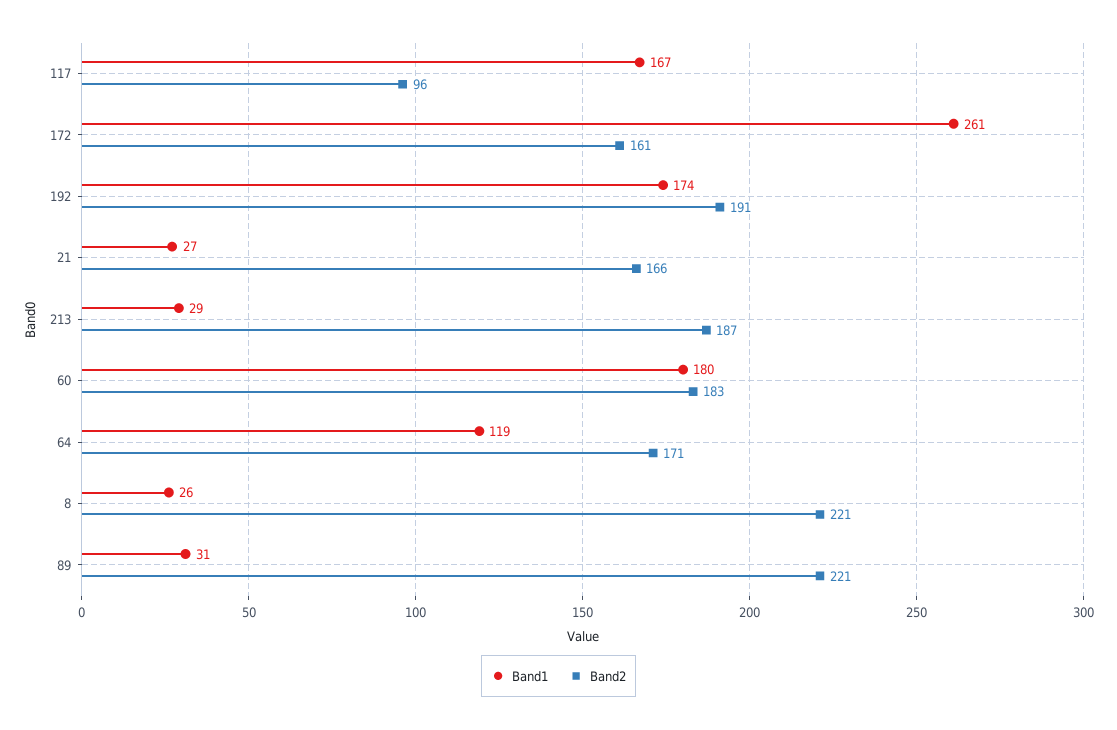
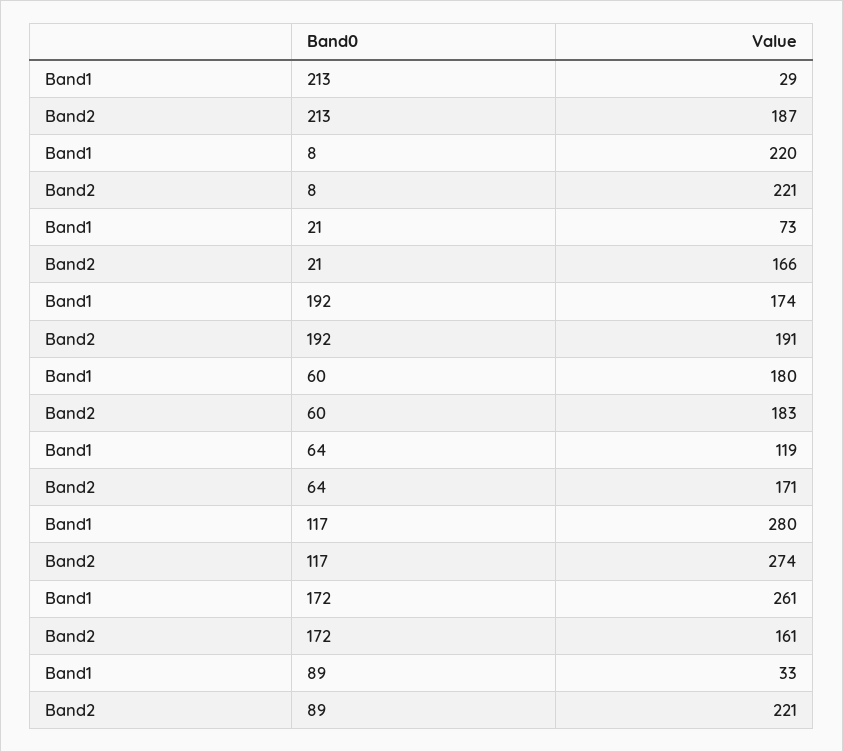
Band1, 117: 167 -> 280
Band2, 117: 96 -> 274
Band1, 21: 27 -> 73
Band1, 8: 26 -> 220
Band1, 89: 31 -> 33

